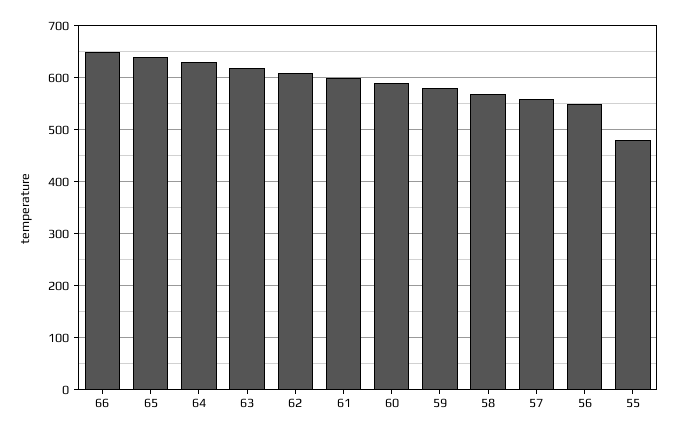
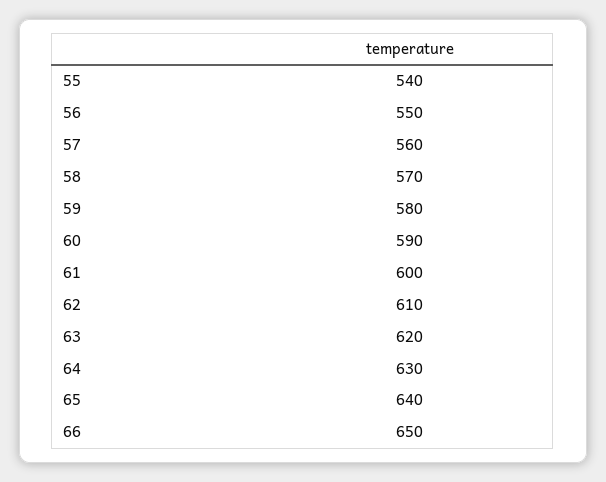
55: 480 -> 540

